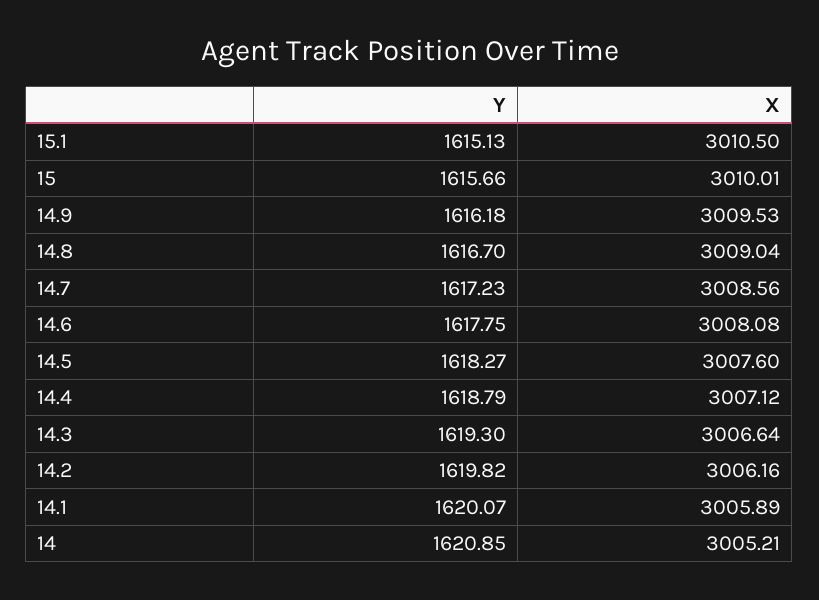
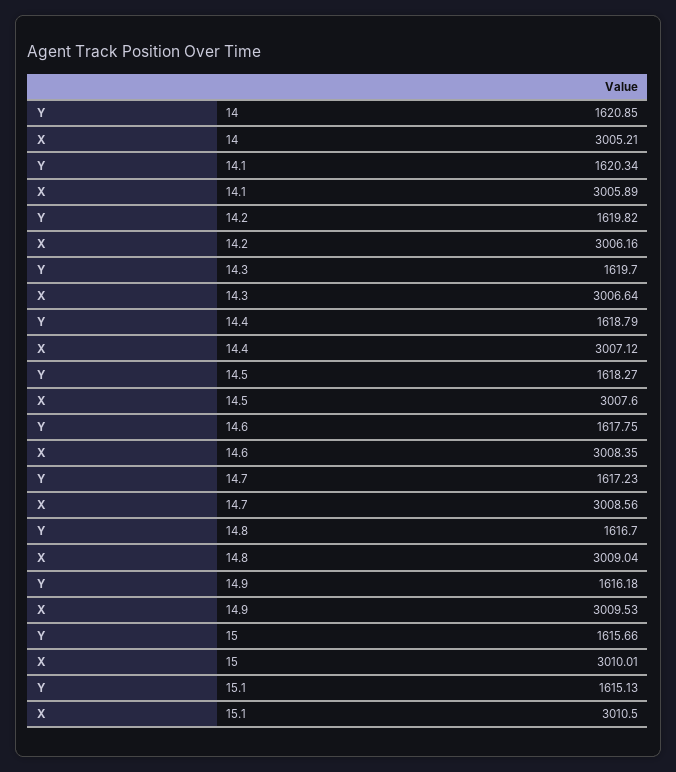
X, 14.6: 3008.08 -> 3008.35
Y, 14.3: 1619.3 -> 1619.7
Y, 14.1: 1620.07 -> 1620.34

